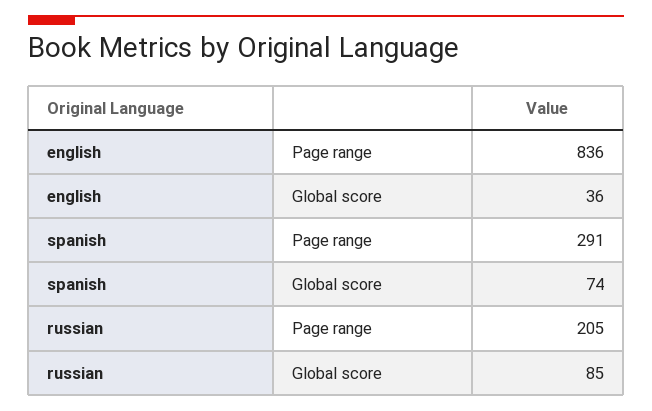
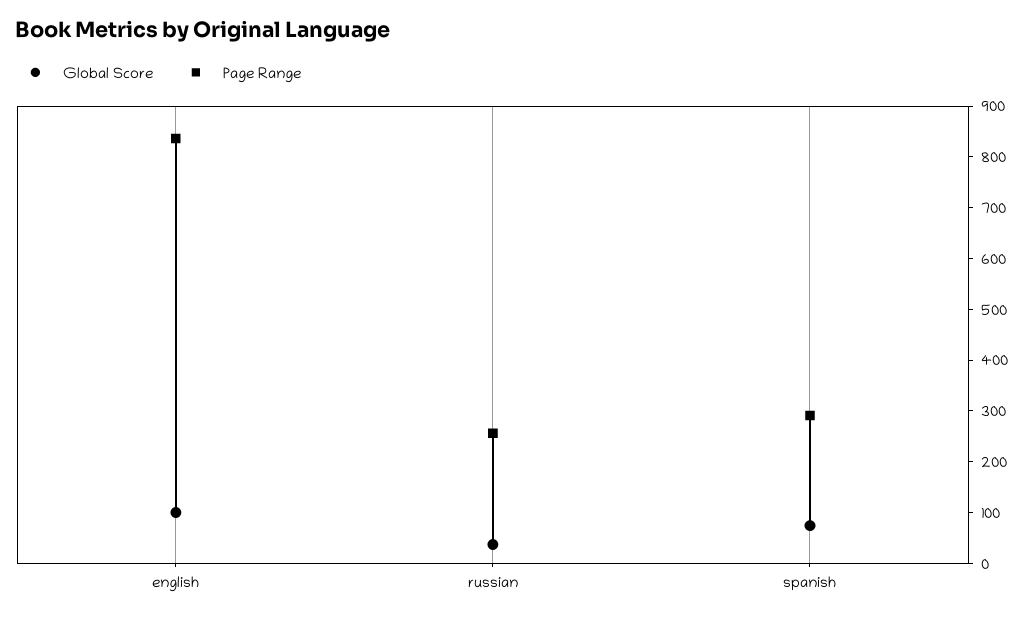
Global score, english: 36 -> 100
Page range, russian: 205 -> 260
Global score, russian: 85 -> 40

